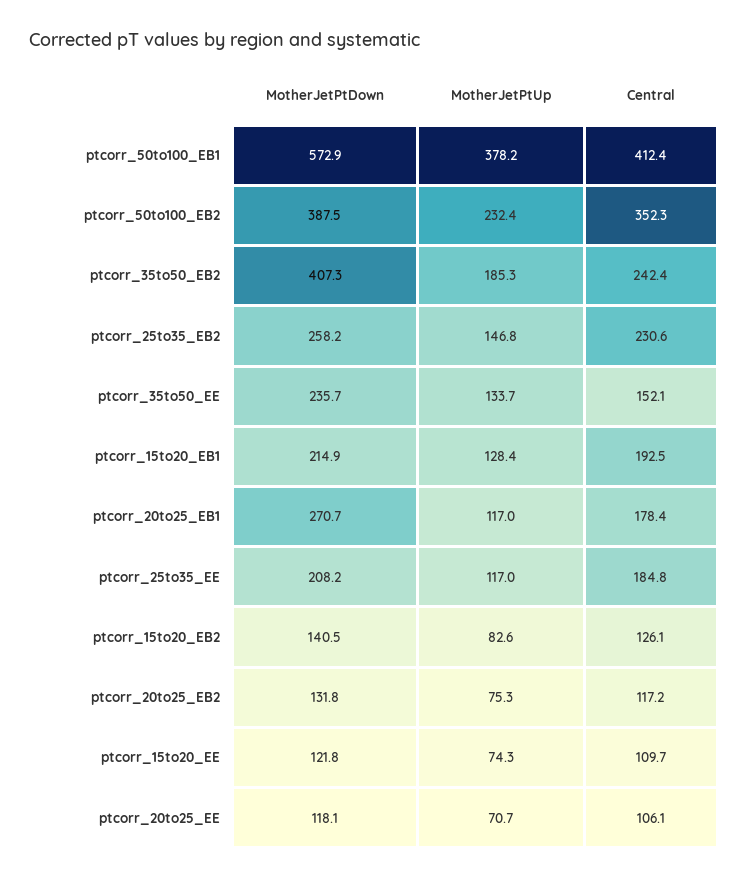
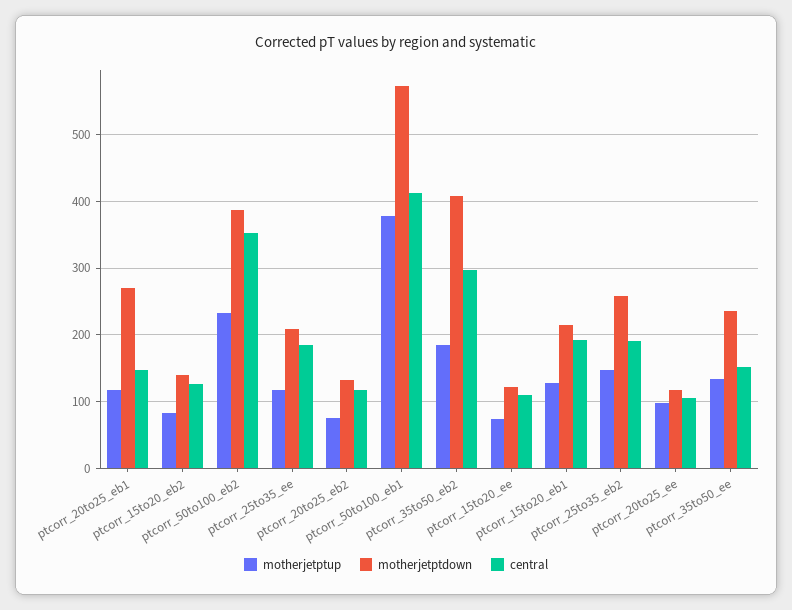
Central, ptcorr_35to50_EB2: 242.4 -> 300
Central, ptcorr_25to35_EB2: 230.6 -> 190
Central, ptcorr_20to25_EB1: 178.4 -> 150
MotherJetPtUp, ptcorr_20to25_EE: 70.7 -> 100

